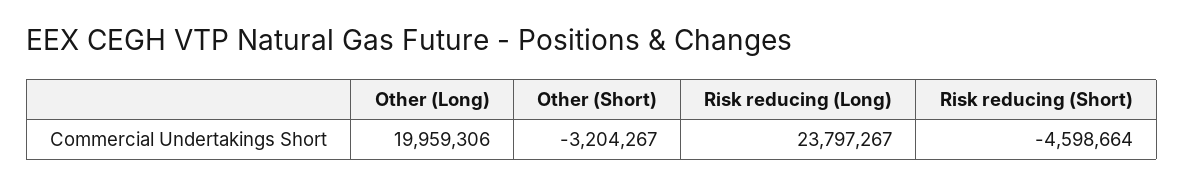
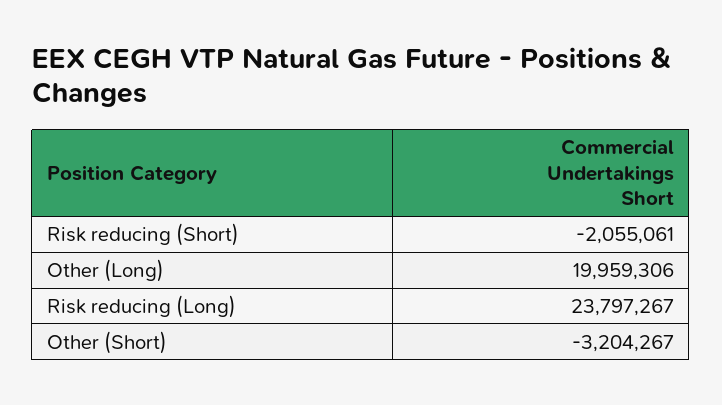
Risk reducing (Short): -4598664 -> -2055061

